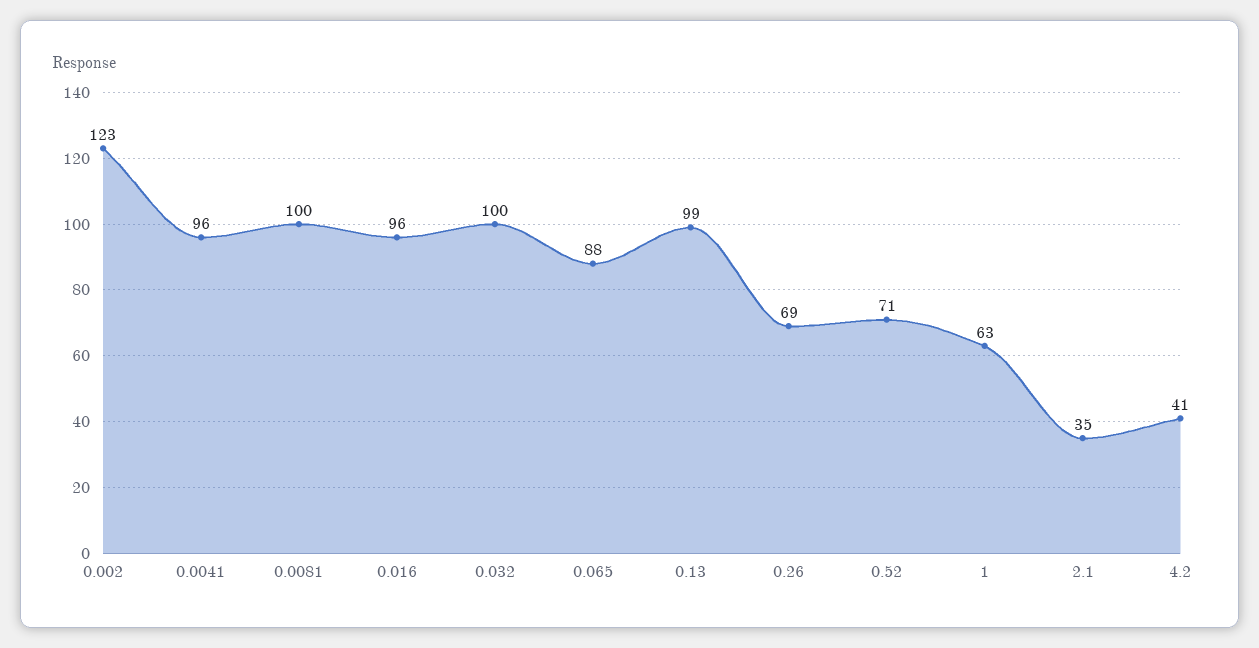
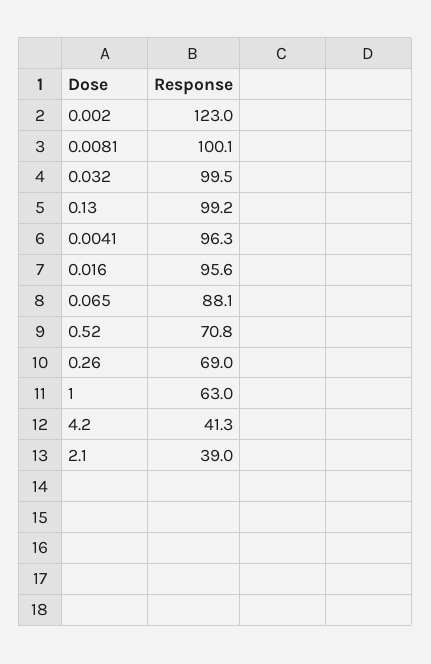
2.1: 35 -> 39

